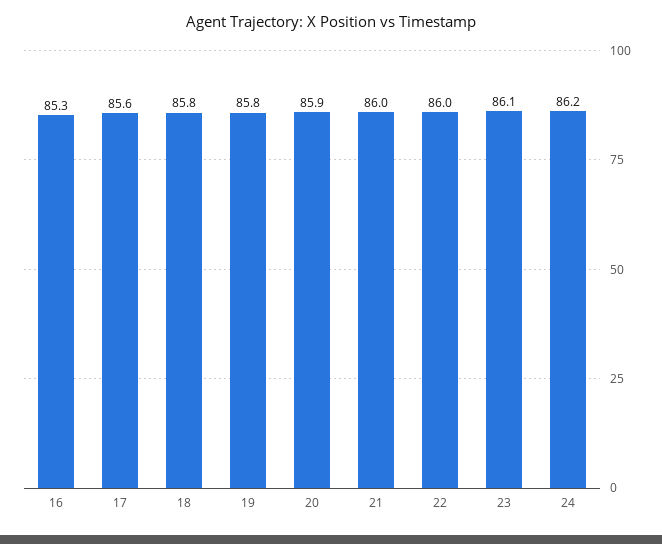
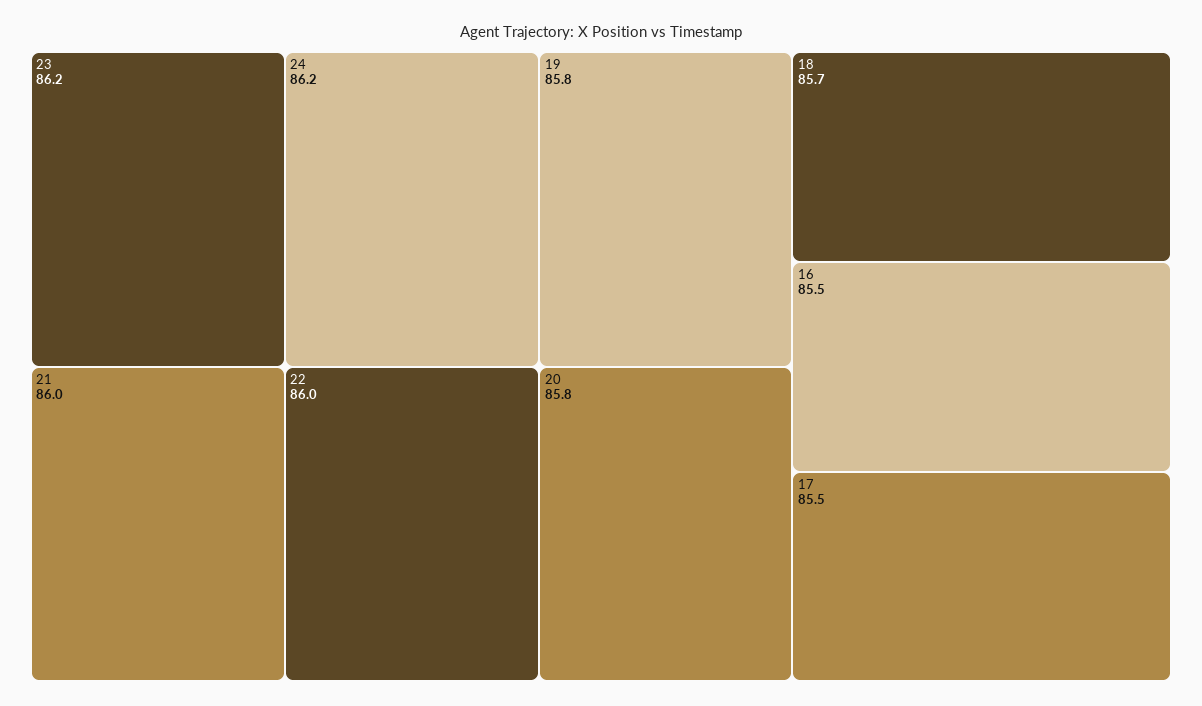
16: 85.3 -> 85.5
17: 85.6 -> 85.5
18: 85.8 -> 85.7
20: 85.9 -> 85.8
23: 86.1 -> 86.2

